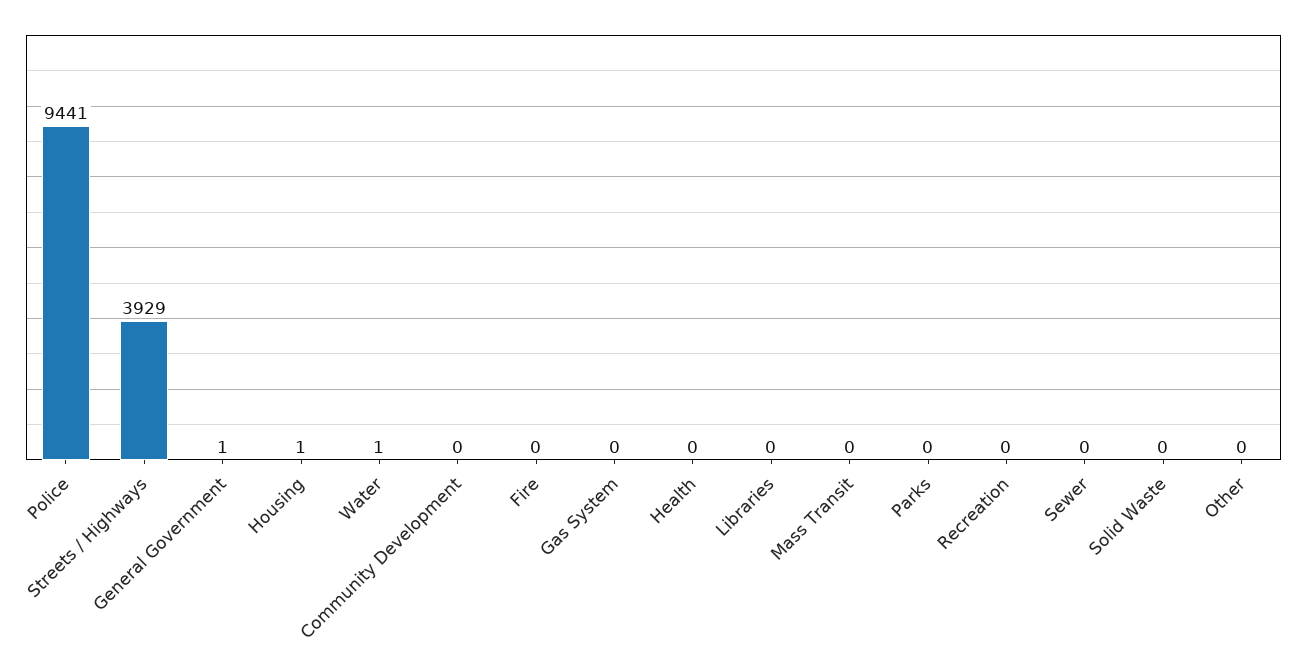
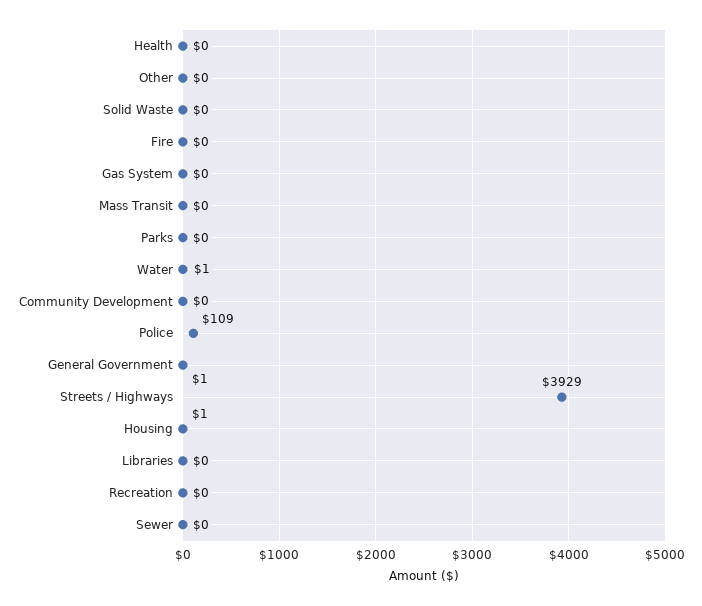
Police: 9441 -> 109

